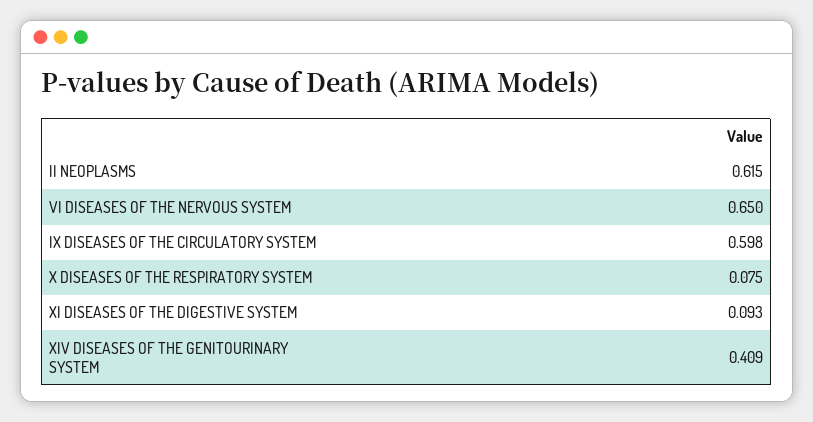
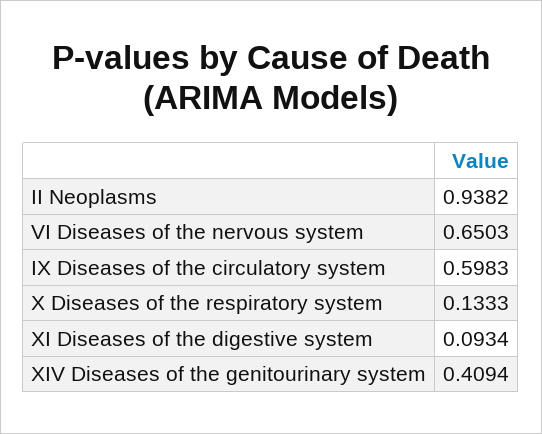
II NEOPLASMS: 0.615 -> 0.9382
X DISEASES OF THE RESPIRATORY SYSTEM: 0.075 -> 0.1333

